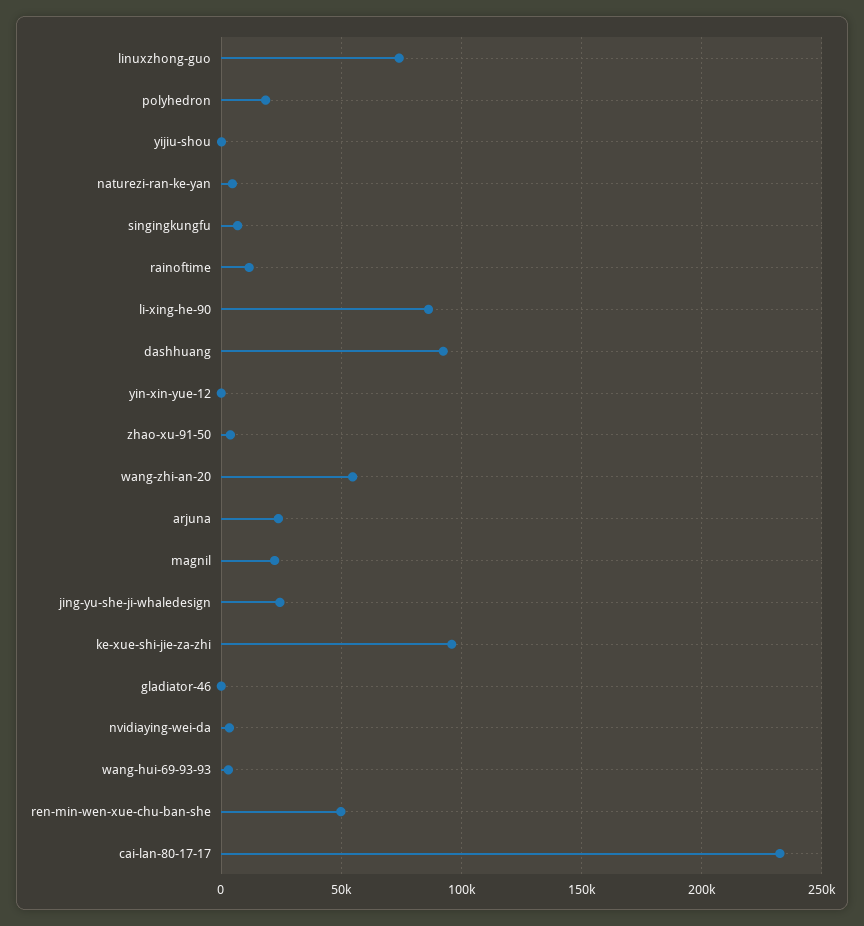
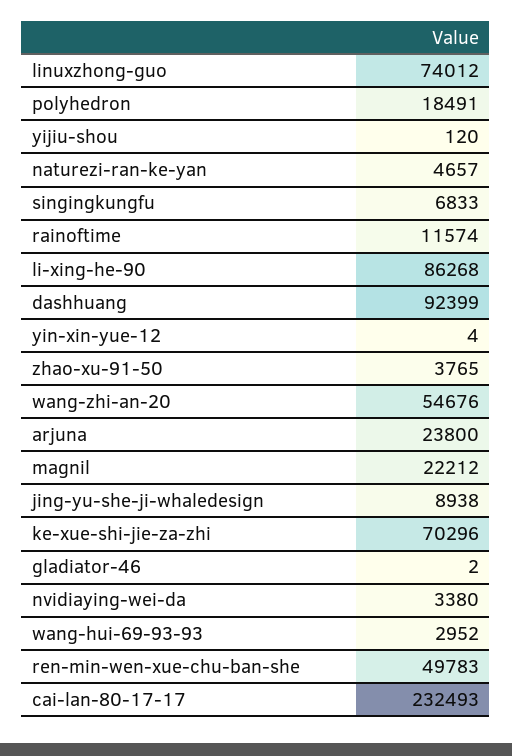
jing-yu-she-ji-whaledesign: 25000 -> 8938
ke-xue-shi-jie-za-zhi: 95000 -> 70296

